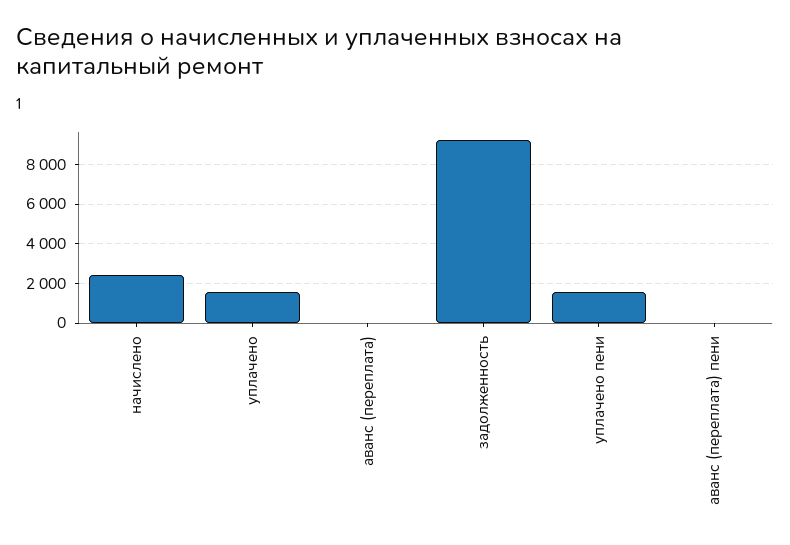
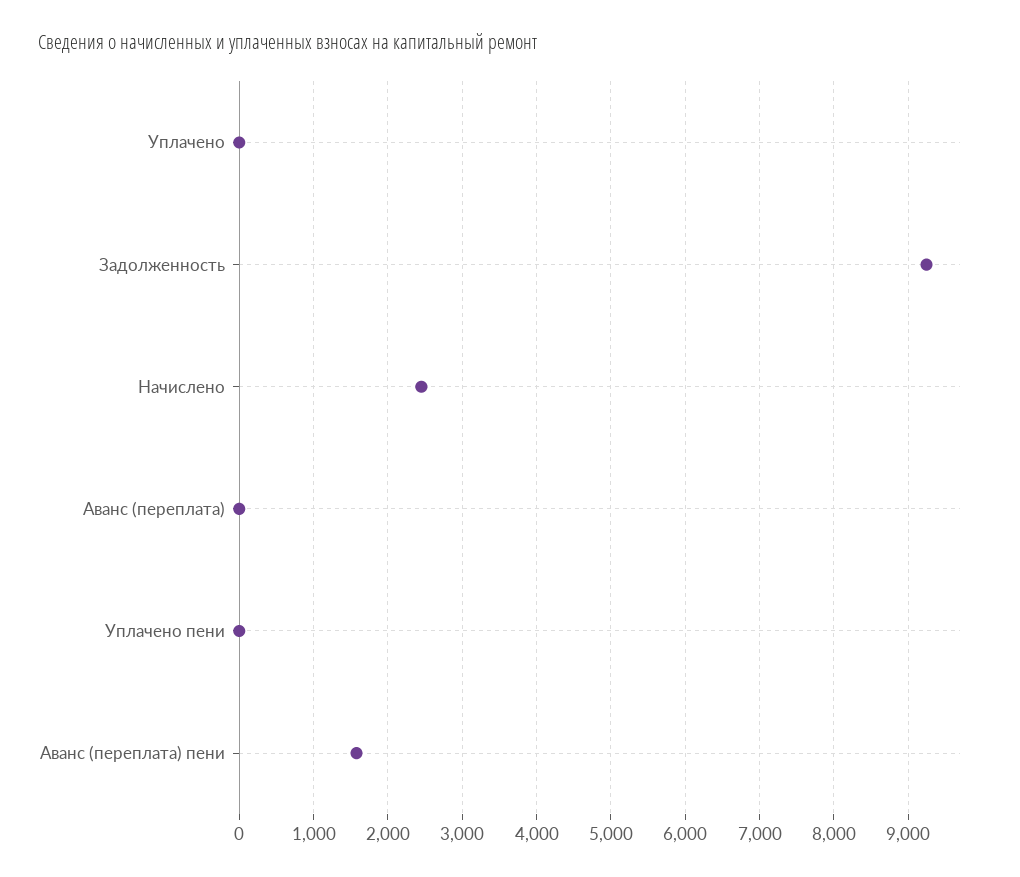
уплачено: 1500 -> 0
уплачено пени: 1500 -> 0
аванс (переплата) пени: 0 -> 1600

